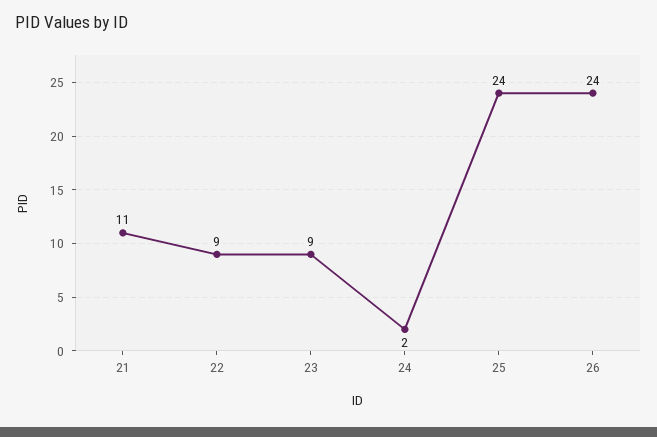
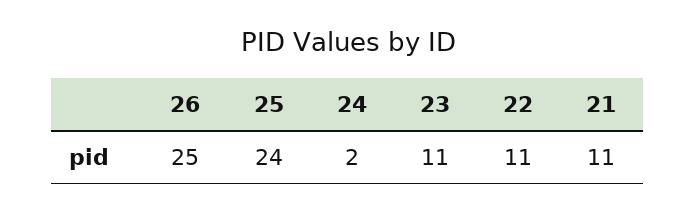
22: 9 -> 11
23: 9 -> 11
26: 24 -> 25

